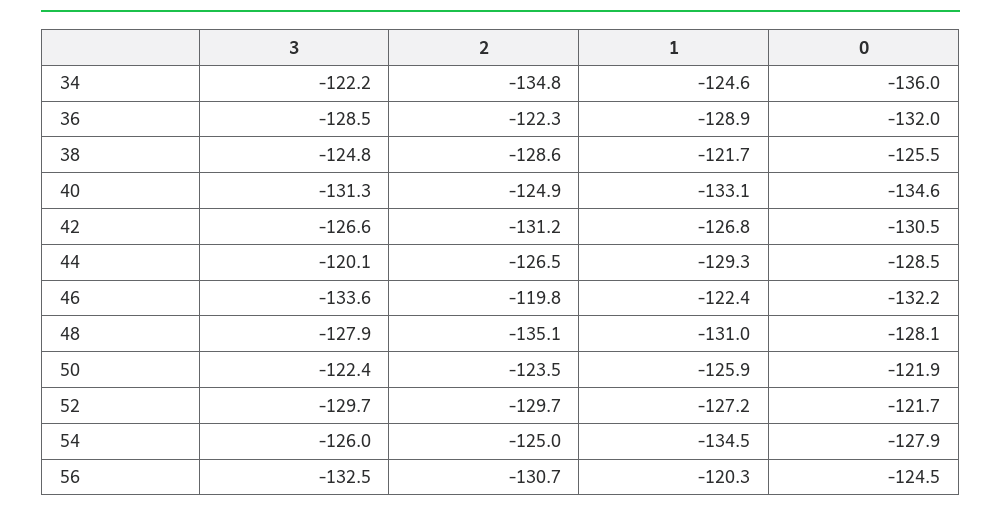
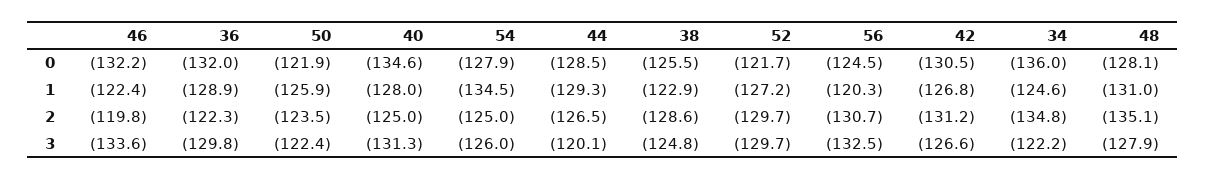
3, 36: -128.5 -> -129.8
1, 38: -121.7 -> -122.9
2, 40: -124.9 -> -125
1, 40: -133.1 -> -128

